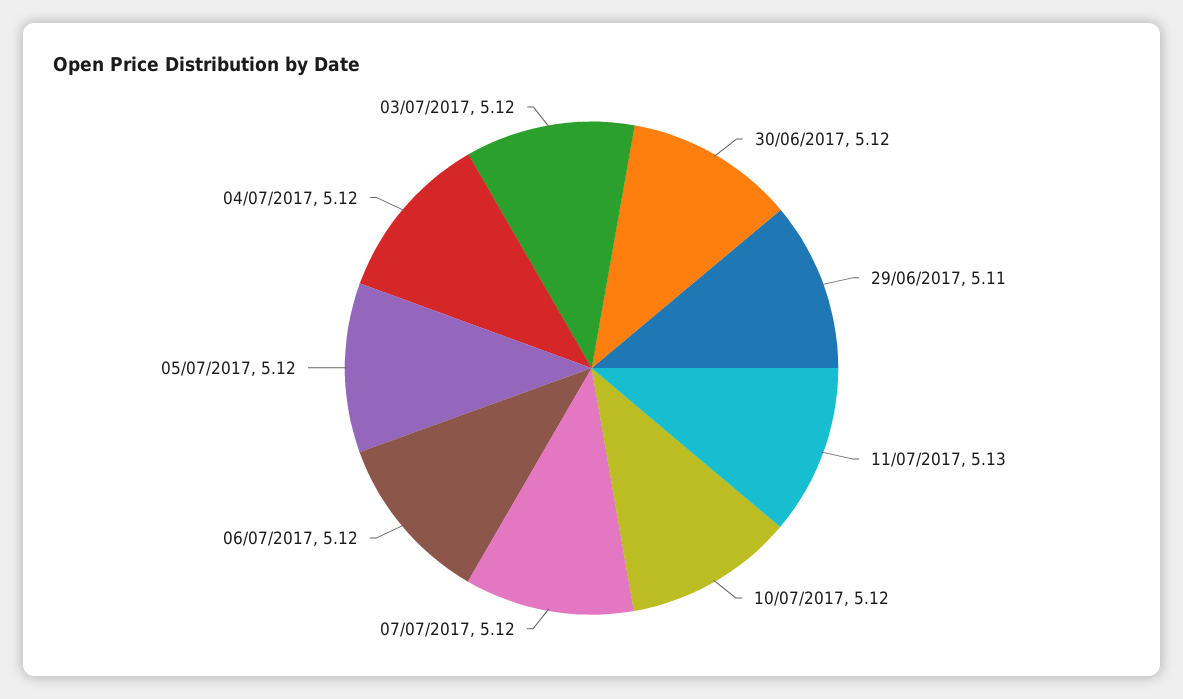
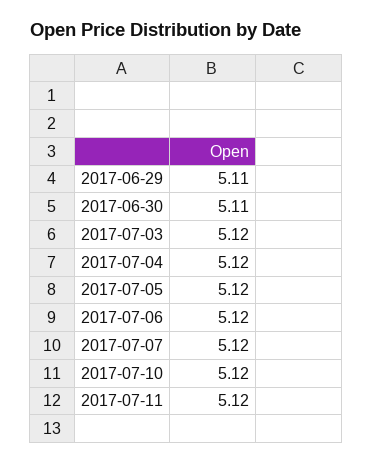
30/06/2017: 5.12 -> 5.11
11/07/2017: 5.13 -> 5.12

